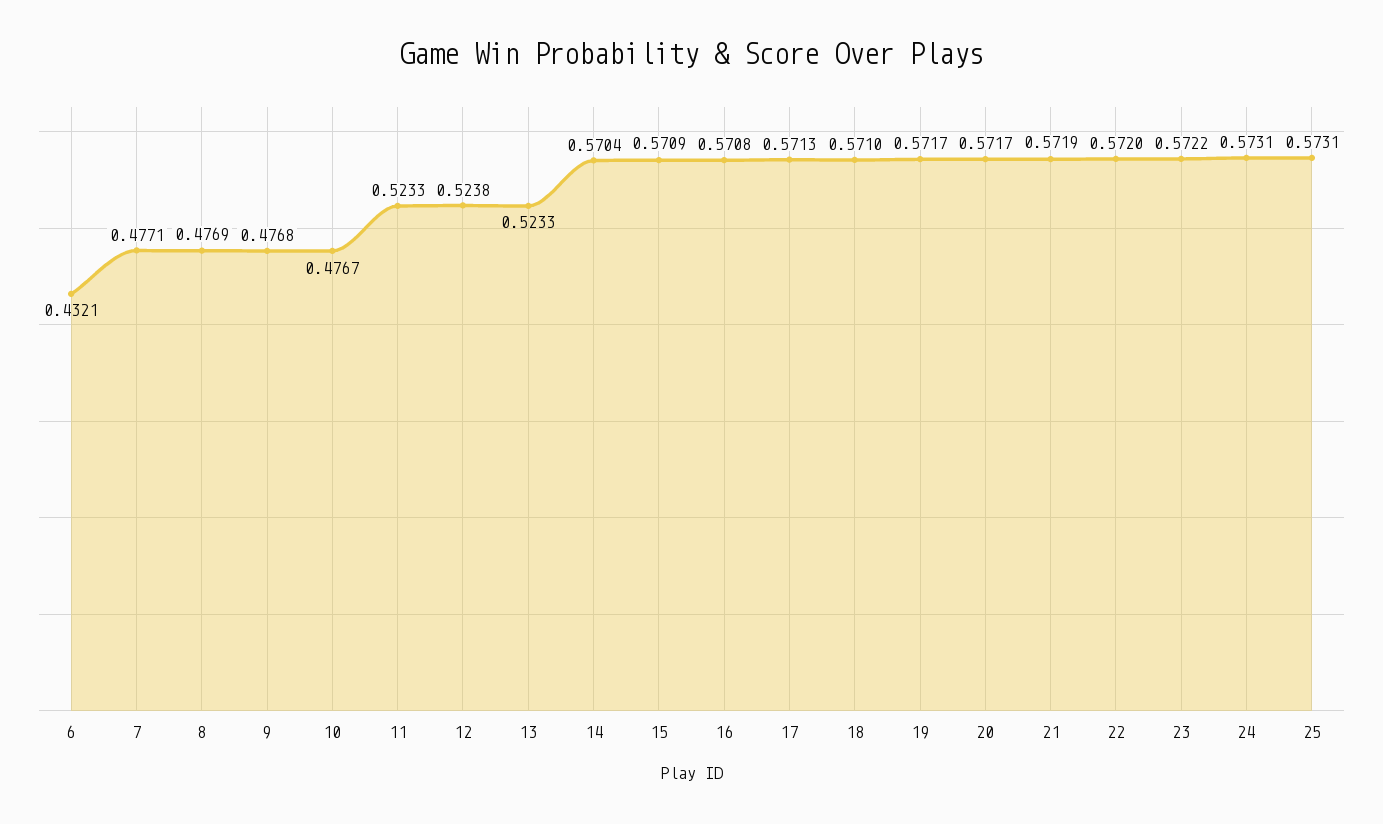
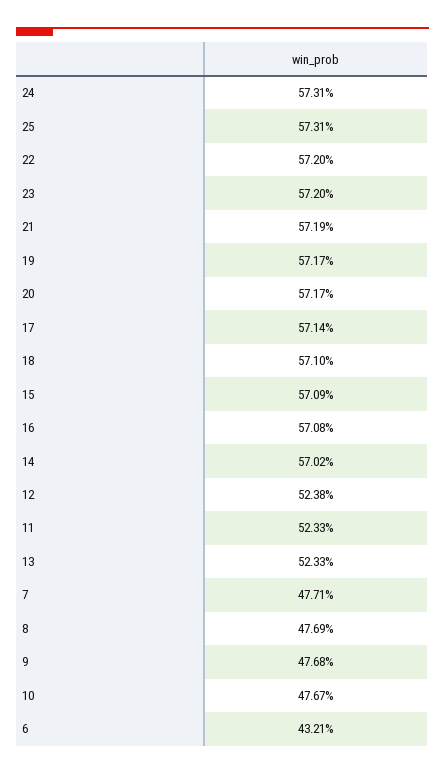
14: 0.5704 -> 0.5702
17: 0.5713 -> 0.5714
23: 0.5722 -> 0.572

